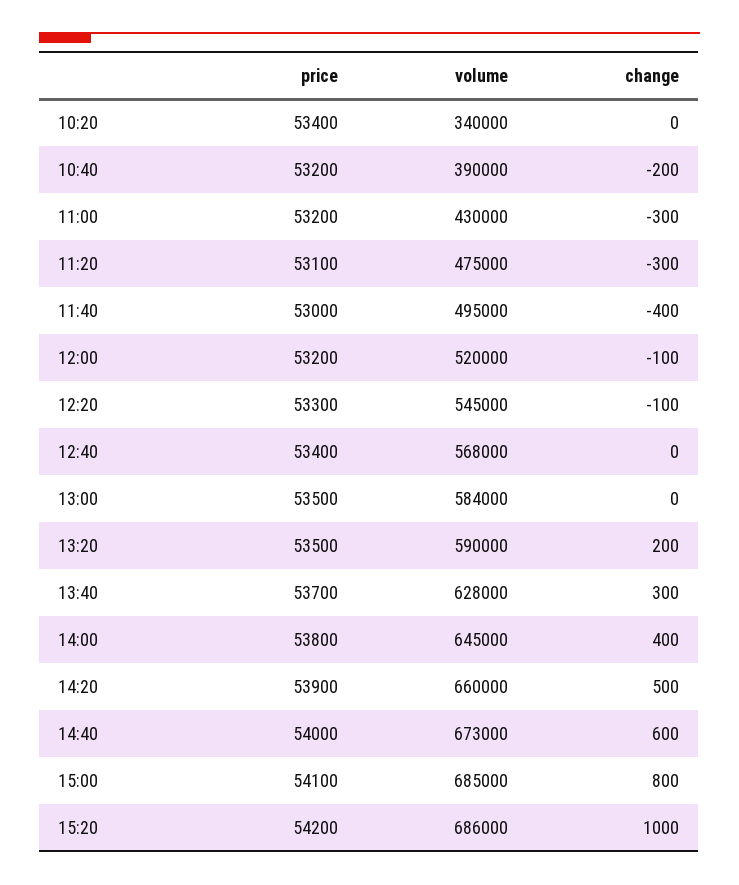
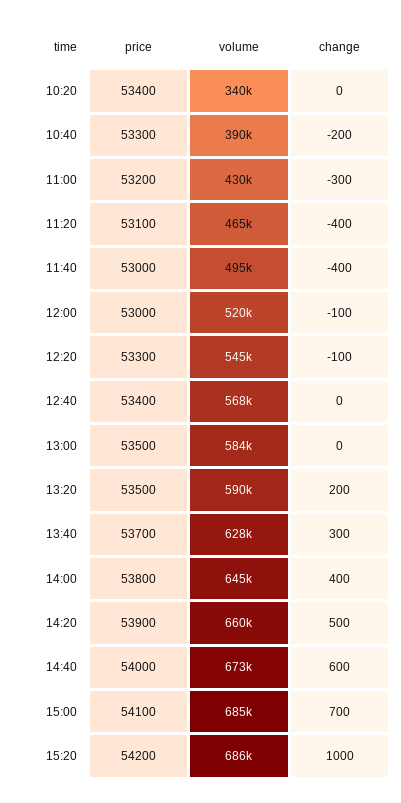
price, 10:40: 53200 -> 53300
volume, 11:20: 475000 -> 465000
change, 11:20: -300 -> -400
price, 12:00: 53200 -> 53000
change, 15:00: 800 -> 700

